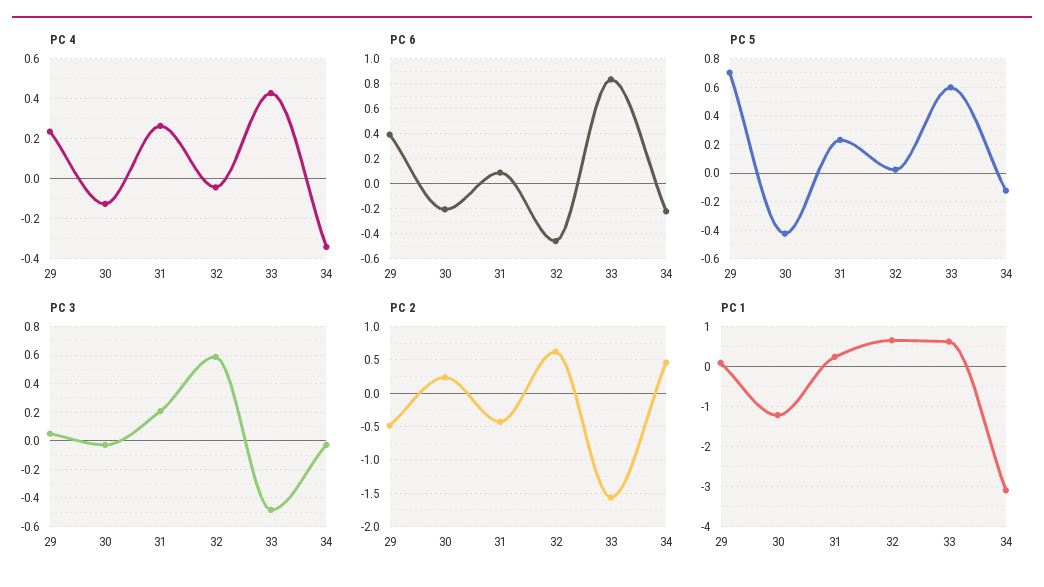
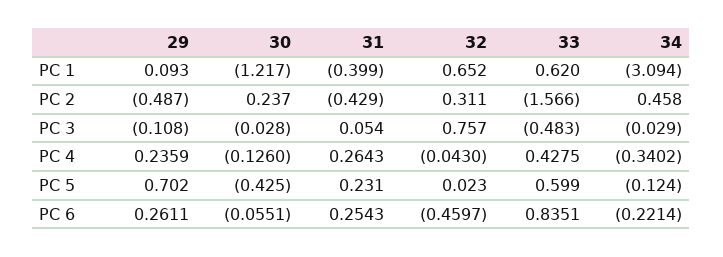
PC 6, 29: 0.4 -> 0.2611
PC 6, 30: -0.2 -> -0.0551
PC 6, 31: 0.1 -> 0.2543
PC 3, 29: 0.05 -> -0.108
PC 3, 31: 0.2 -> 0.054
PC 3, 32: 0.6 -> 0.757
PC 2, 32: 0.6 -> 0.311
PC 1, 31: 0.2 -> -0.399

